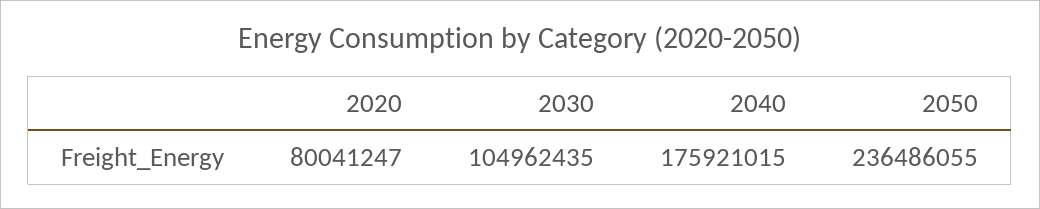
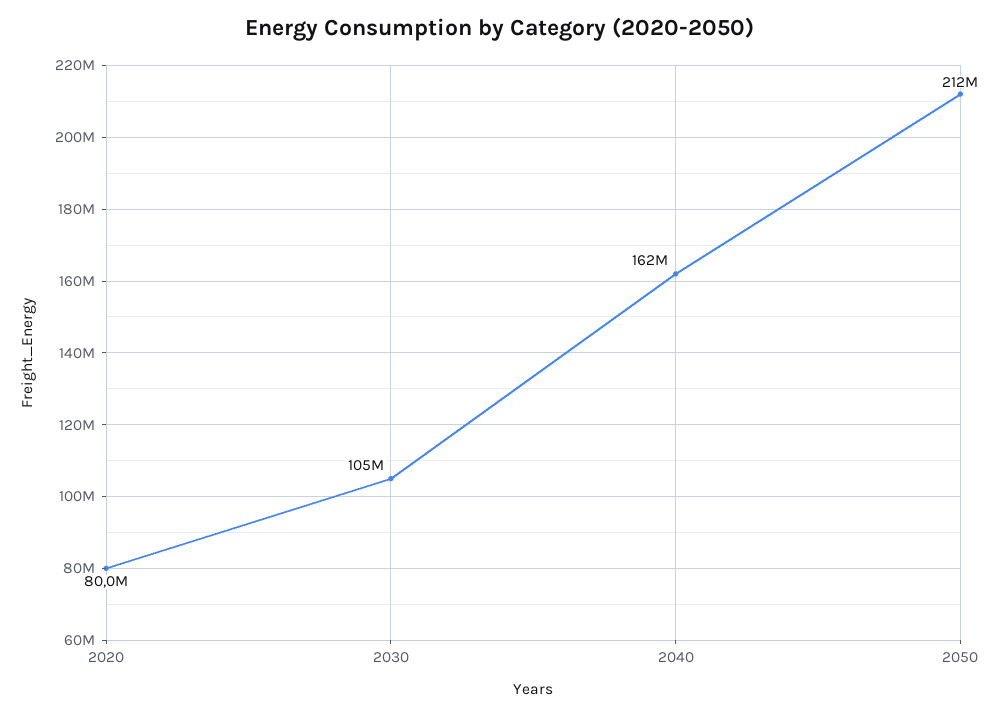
2040: 175921015 -> 162000000
2050: 236486055 -> 212000000

